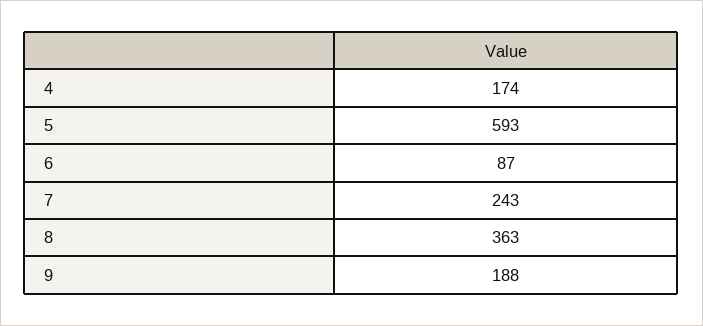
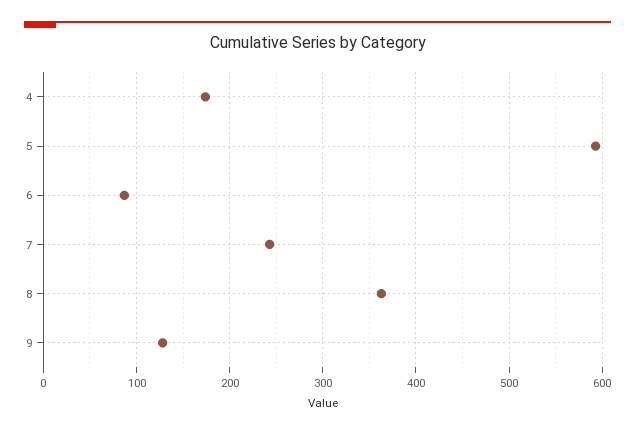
9: 188 -> 130

